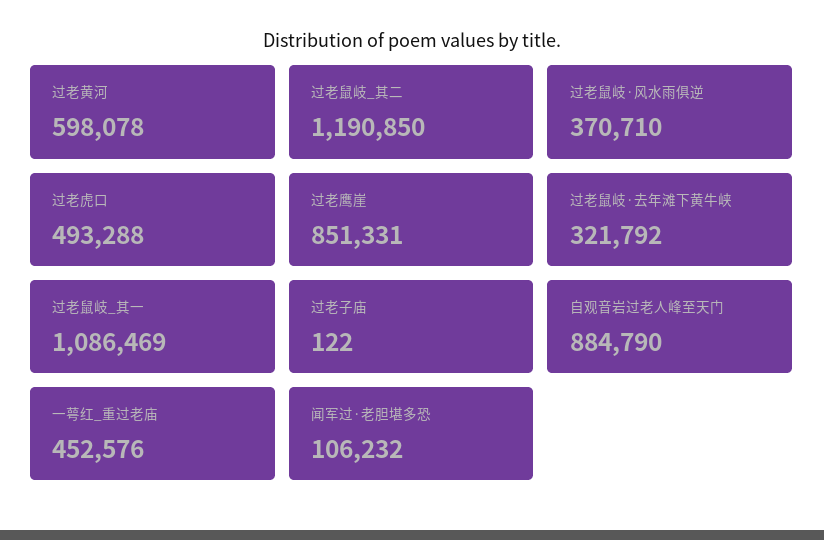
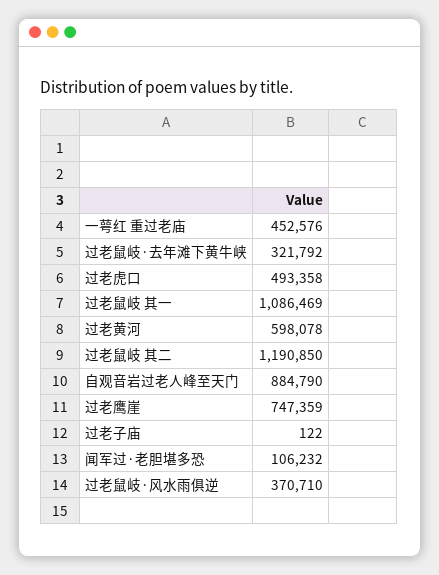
过老虎口: 493288 -> 493358
过老鹰崖: 851331 -> 747359

